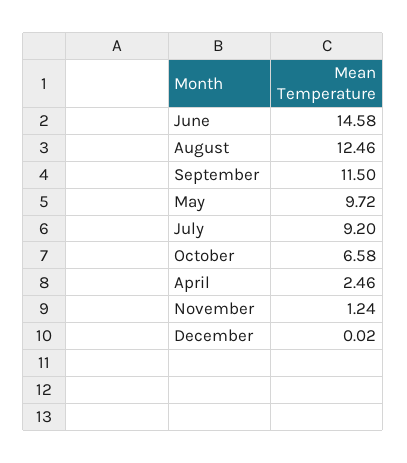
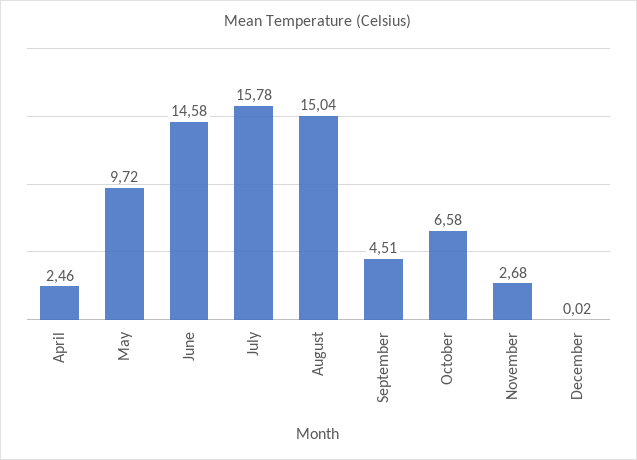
August: 12.46 -> 15.04
September: 11.5 -> 4.51
July: 9.2 -> 15.78
November: 1.24 -> 2.68

